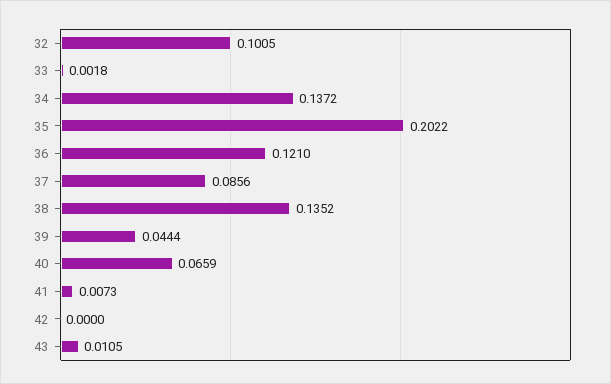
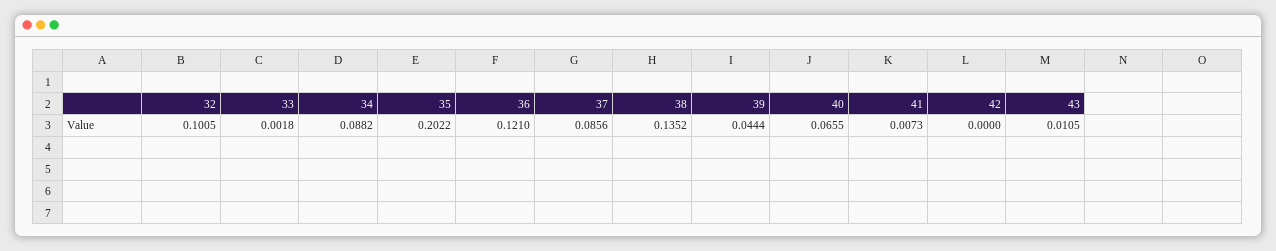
34: 0.1372 -> 0.0882
40: 0.0659 -> 0.0655

